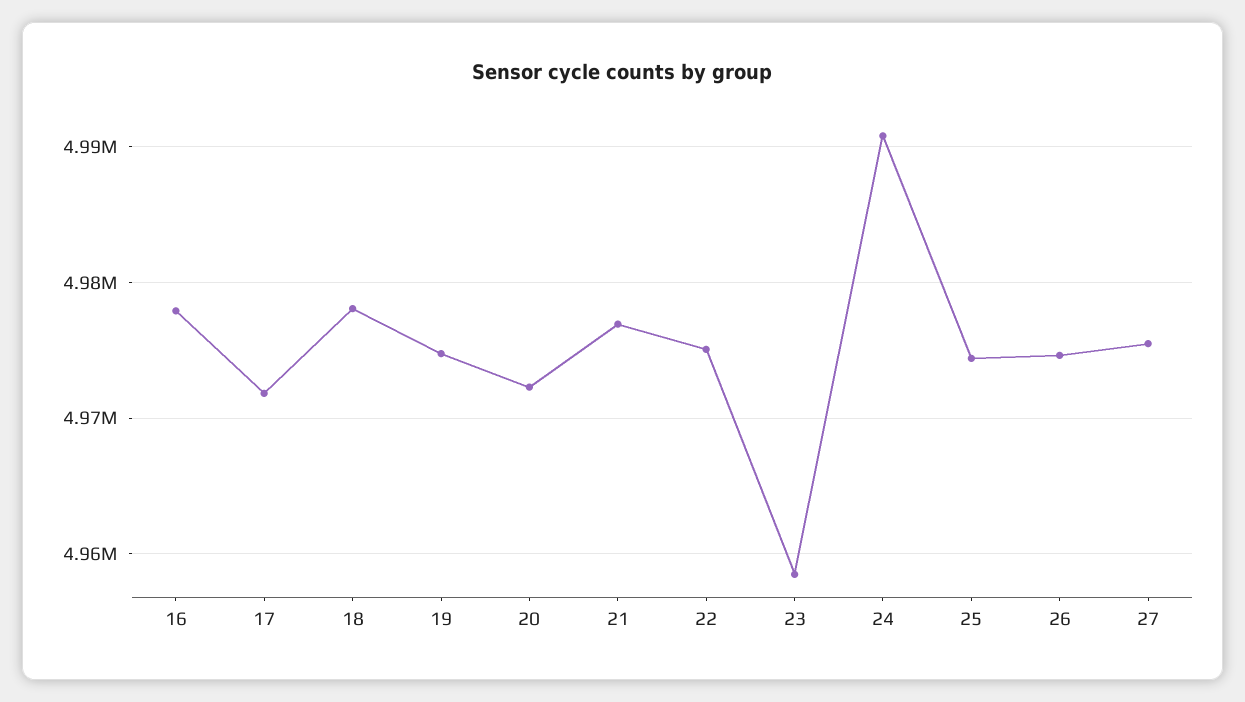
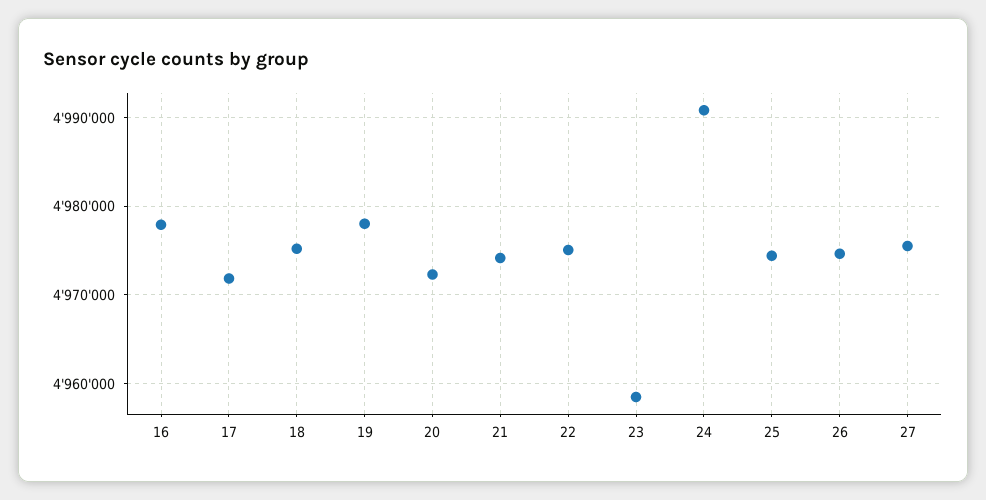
18: 4978000 -> 4975000
19: 4975000 -> 4978000
21: 4977000 -> 4974000

